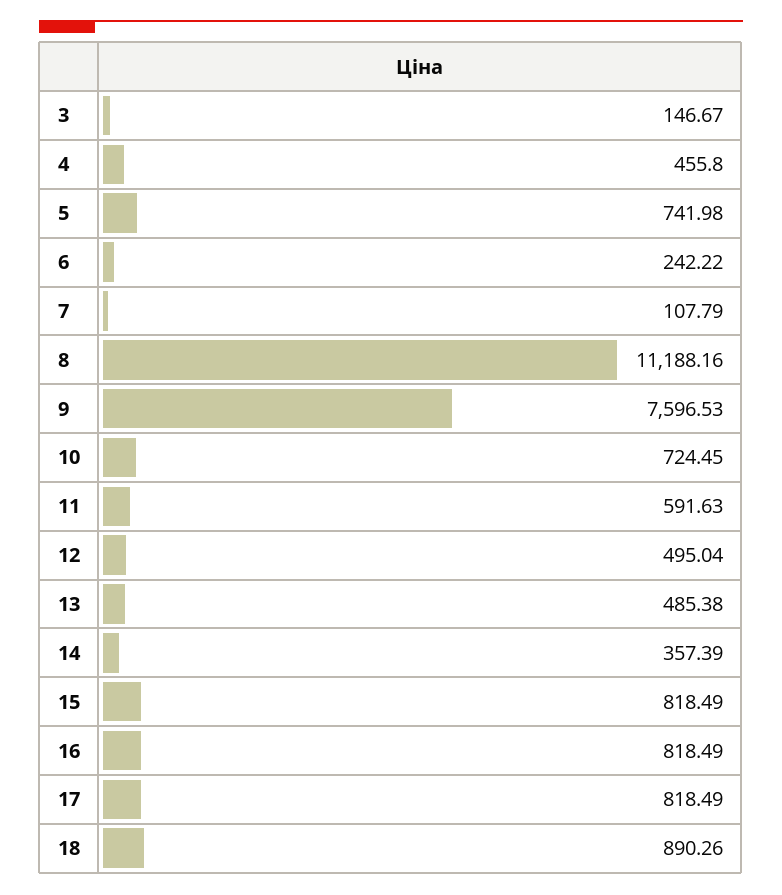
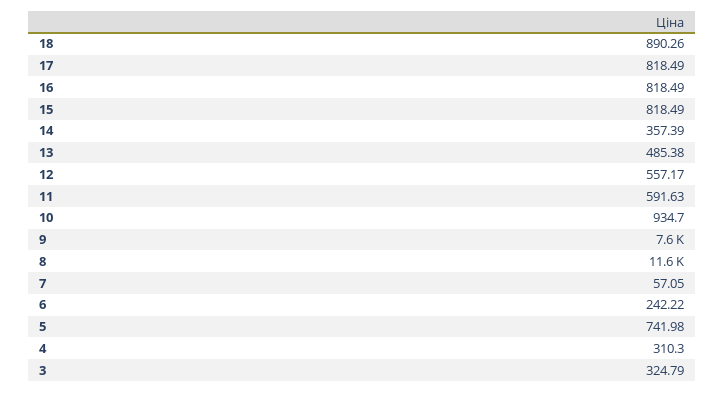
3: 146.67 -> 324.79
4: 455.8 -> 310.3
7: 107.79 -> 57.05
8: 11188.16 -> 11600
10: 724.45 -> 934.7
12: 495.04 -> 557.17

